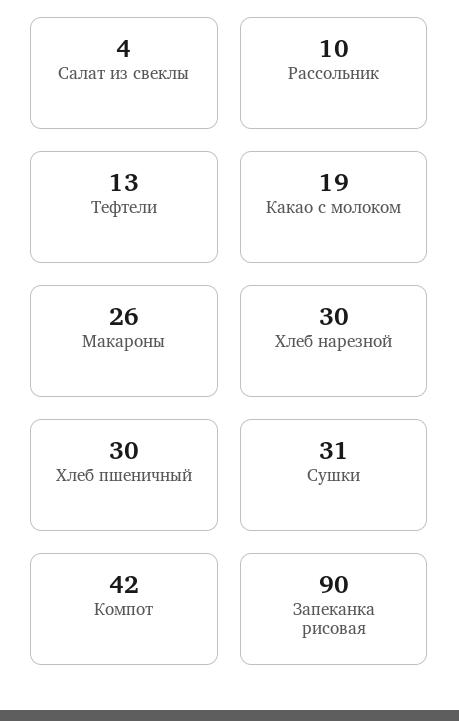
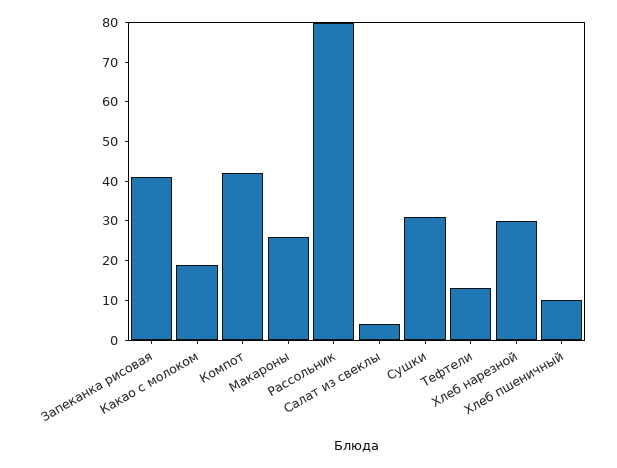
Рассольник: 10 -> 80
Хлеб пшеничный: 30 -> 10
Запеканка рисовая: 90 -> 40

